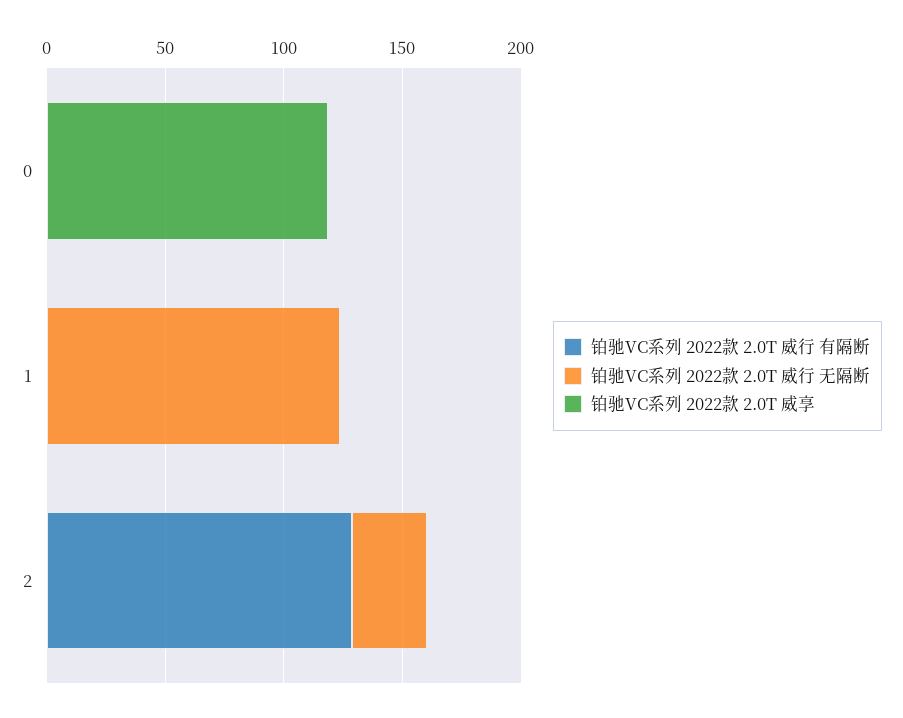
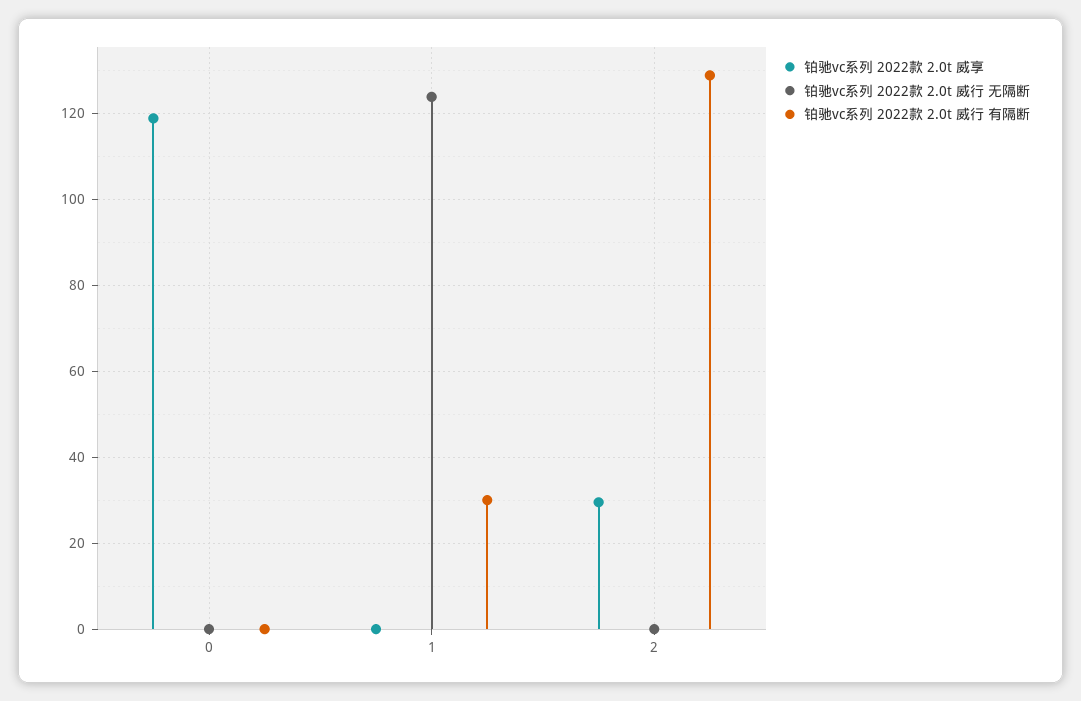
铂驰VC系列 2022款 2.0T 威行 有隔断, 1: 0 -> 30
铂驰VC系列 2022款 2.0T 威行 无隔断, 2: 30 -> 0
铂驰VC系列 2022款 2.0T 威享, 2: 0 -> 30

